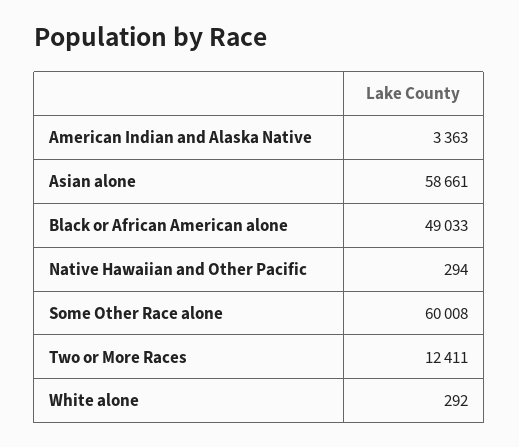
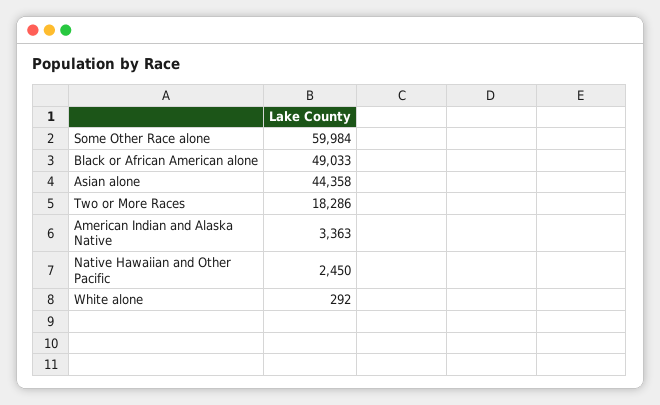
Asian alone: 58661 -> 44358
Native Hawaiian and Other Pacific: 294 -> 2450
Some Other Race alone: 60008 -> 59984
Two or More Races: 12411 -> 18286

